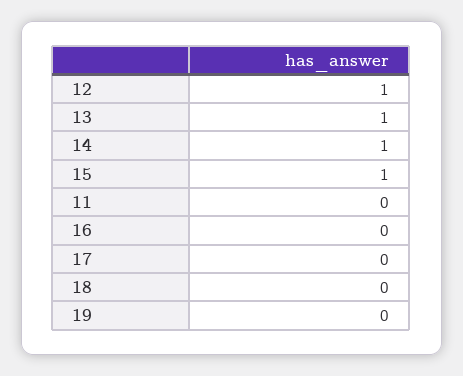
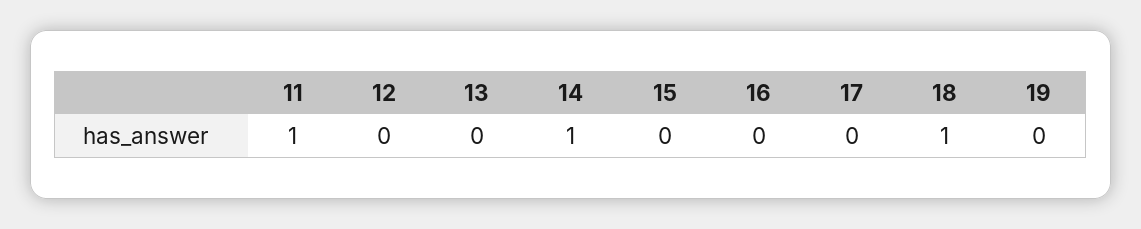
12: 1 -> 0
13: 1 -> 0
15: 1 -> 0
11: 0 -> 1
18: 0 -> 1

